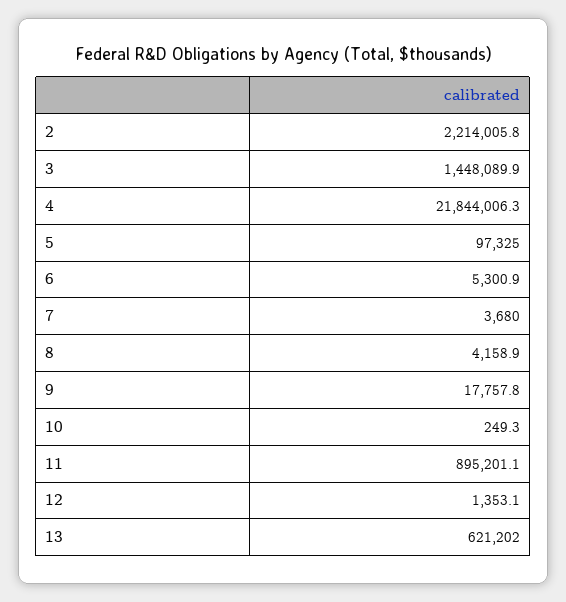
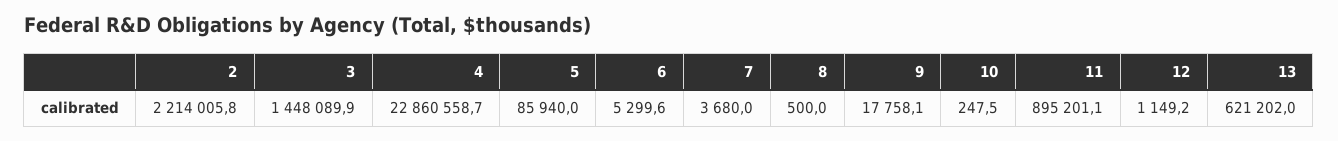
4: 21844006.3 -> 22860558.7
5: 97325 -> 85940
6: 5300.9 -> 5299.6
8: 4158.9 -> 500
9: 17757.8 -> 17758.1
10: 249.3 -> 247.5
12: 1353.1 -> 1149.2

